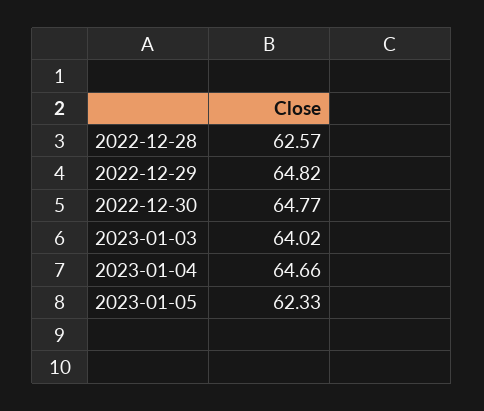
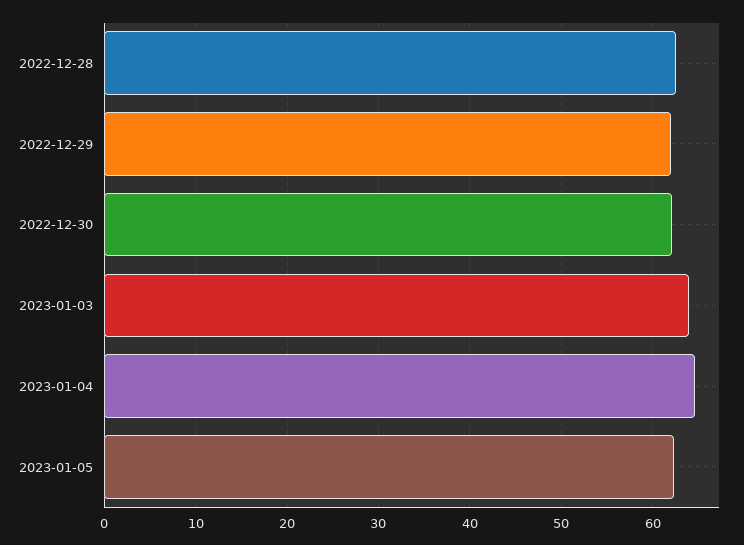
2022-12-29: 64.82 -> 62
2022-12-30: 64.77 -> 62

